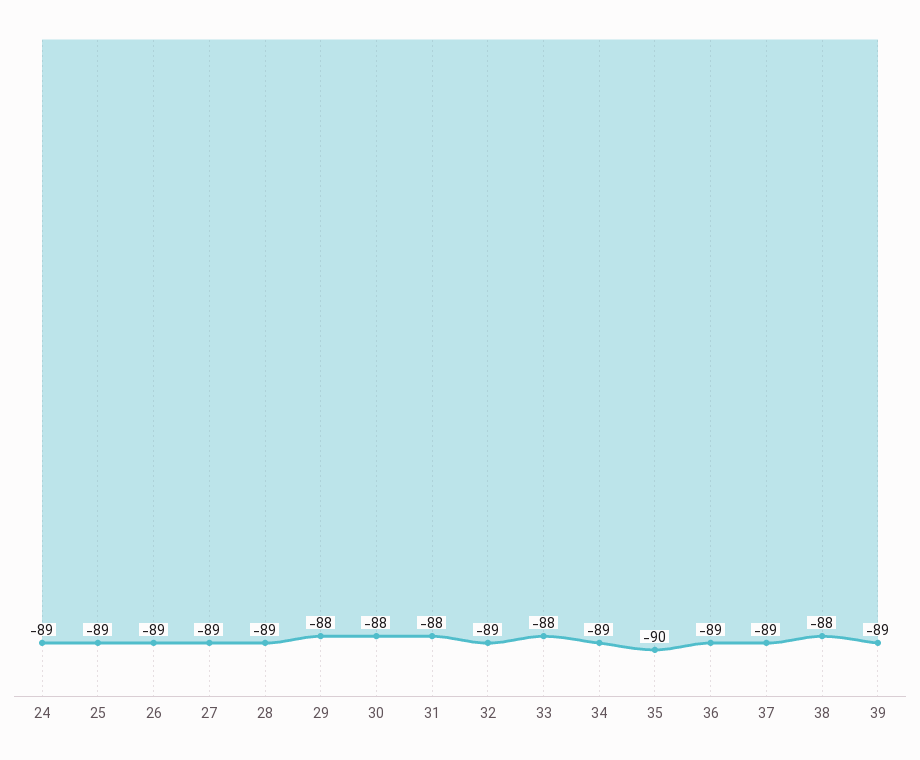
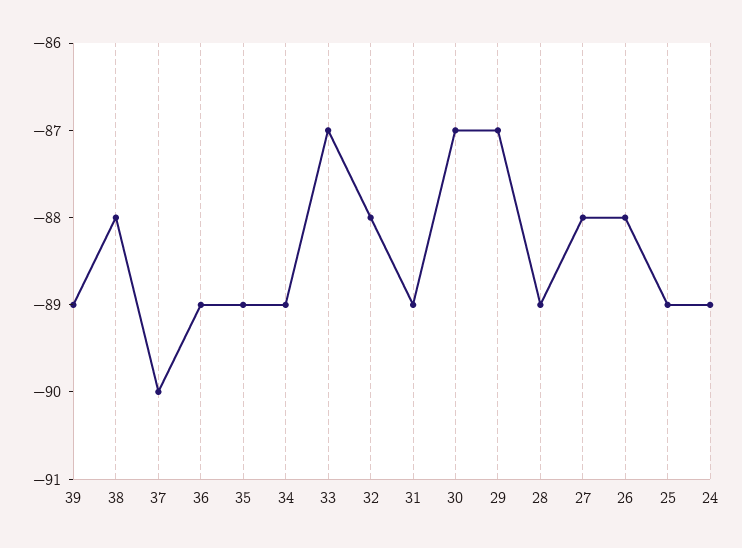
26: -89 -> -88
27: -89 -> -88
29: -88 -> -87
30: -88 -> -87
31: -88 -> -89
32: -89 -> -88
33: -88 -> -87
35: -90 -> -89
37: -89 -> -90

